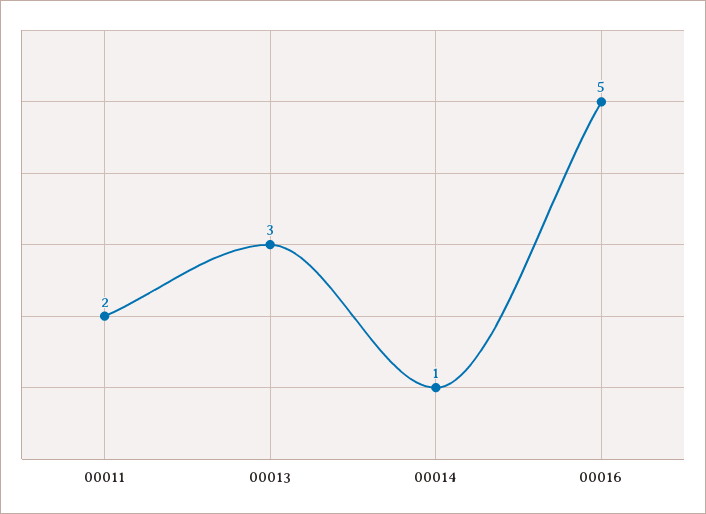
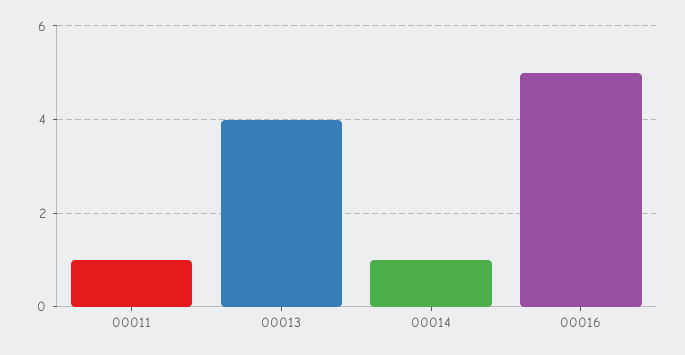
00011: 2 -> 1
00013: 3 -> 4

